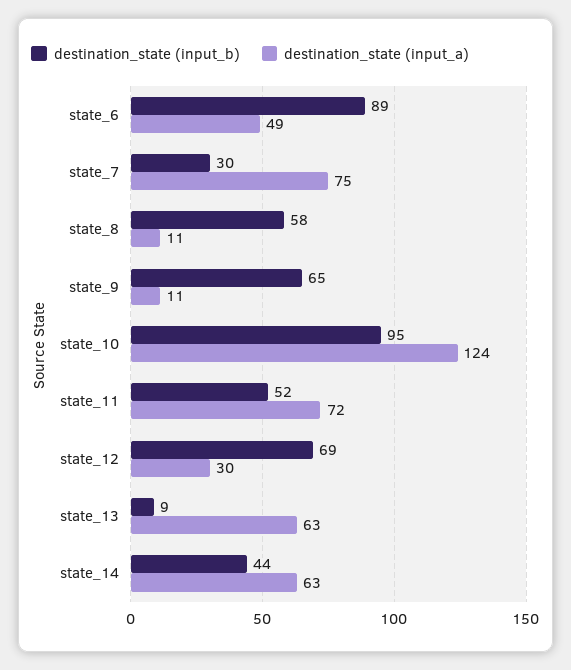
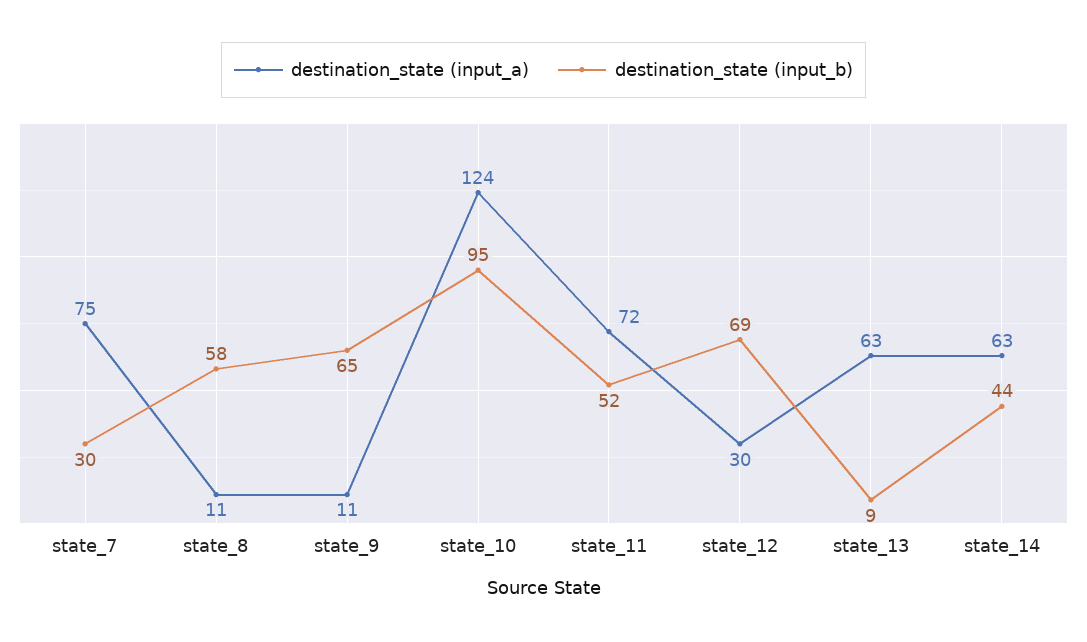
destination_state (input_b), state_6: 89 -> none
destination_state (input_a), state_6: 49 -> none

